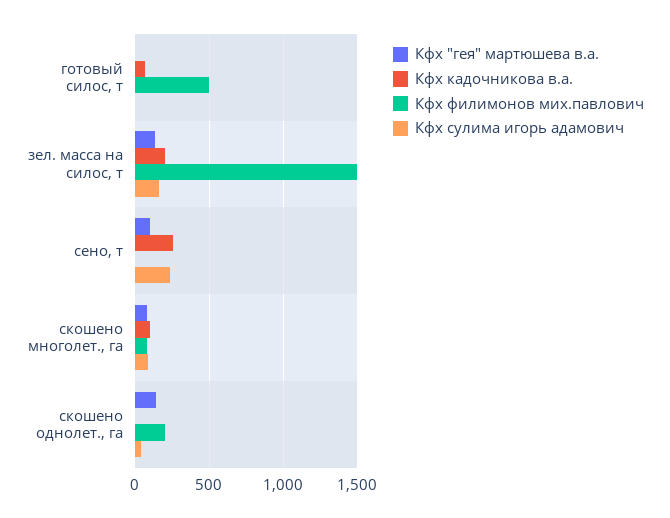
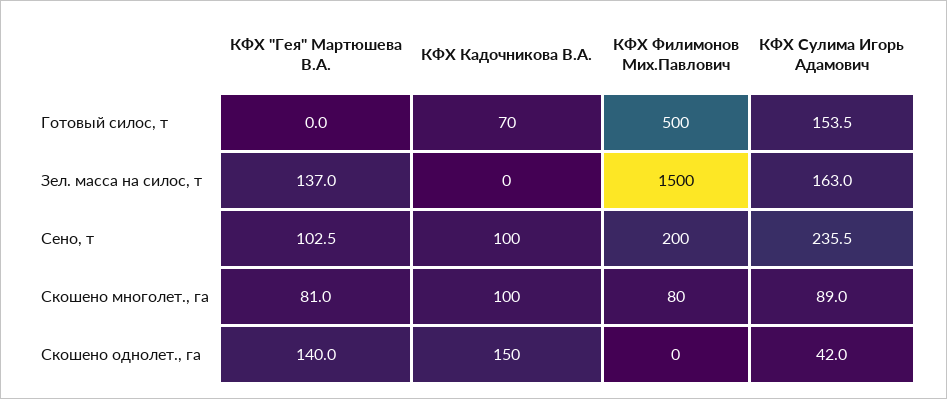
Кфх сулима игорь адамович, готовый силос, т: 0 -> 153.5
Кфх кадочникова в.а., зел. масса на силос, т: 200 -> 0
Кфх кадочникова в.а., сено, т: 250 -> 100
Кфх филимонов мих.павлович, сено, т: 0 -> 200
Кфх кадочникова в.а., скошено однолет., га: 0 -> 150
Кфх филимонов мих.павлович, скошено однолет., га: 200 -> 0

